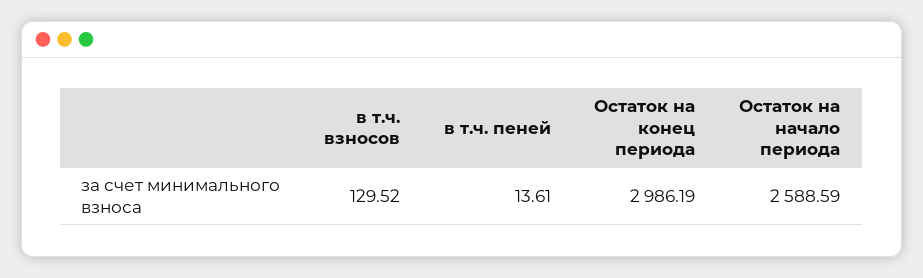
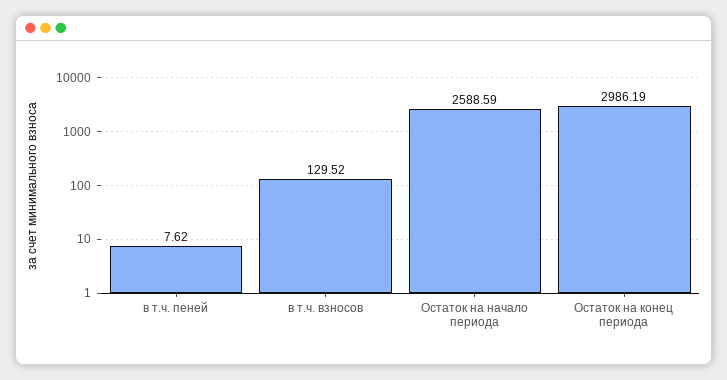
в т.ч. пеней: 13.61 -> 7.62

